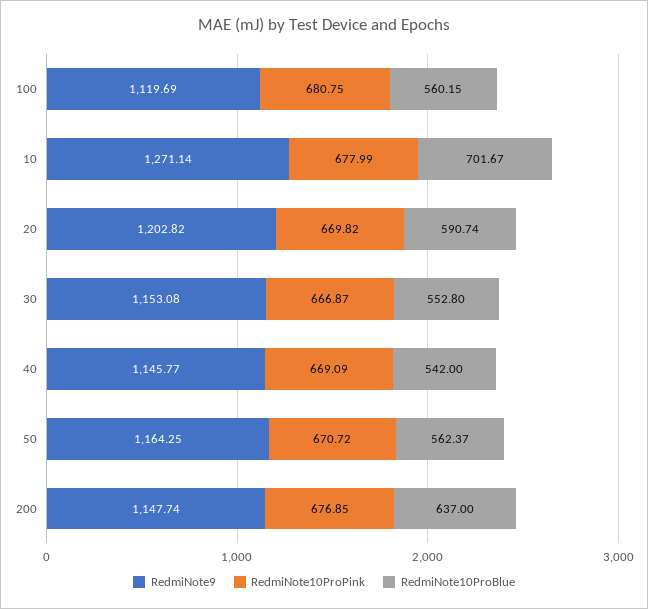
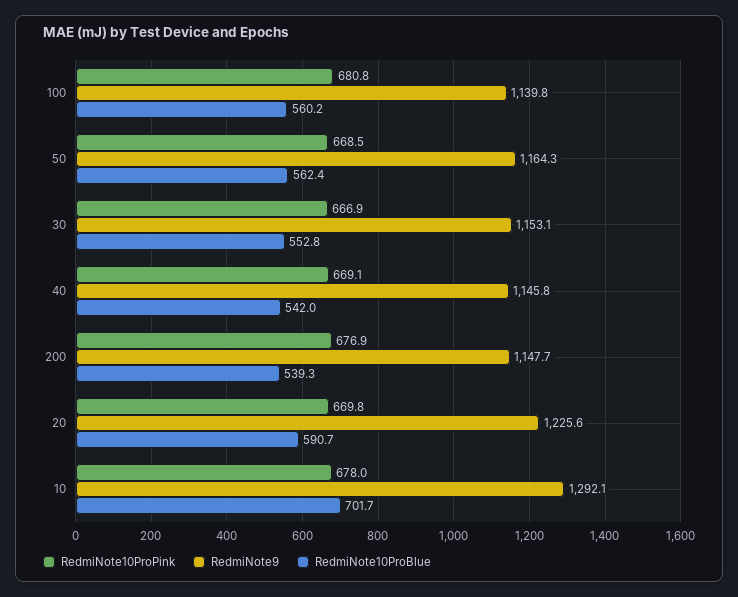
RedmiNote9, 100: 1119.69 -> 1139.8
RedmiNote9, 10: 1271.14 -> 1292.1
RedmiNote9, 20: 1202.82 -> 1225.6
RedmiNote10ProPink, 50: 670.72 -> 668.5
RedmiNote10ProBlue, 200: 637 -> 539.3

